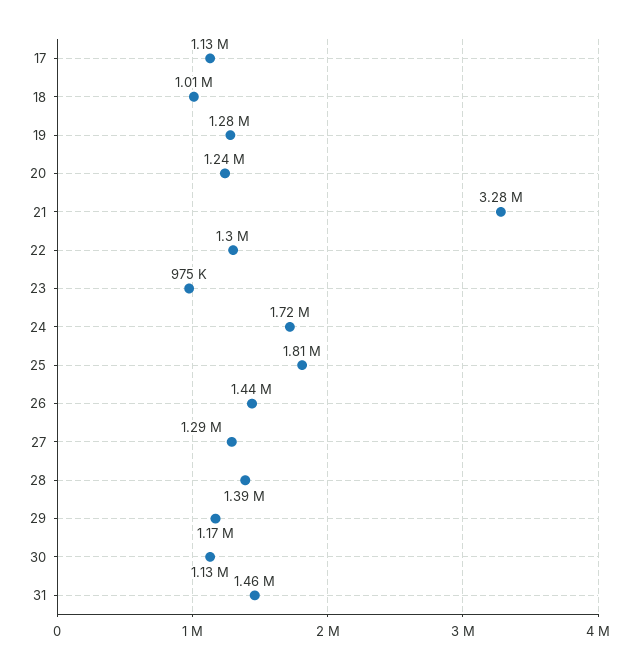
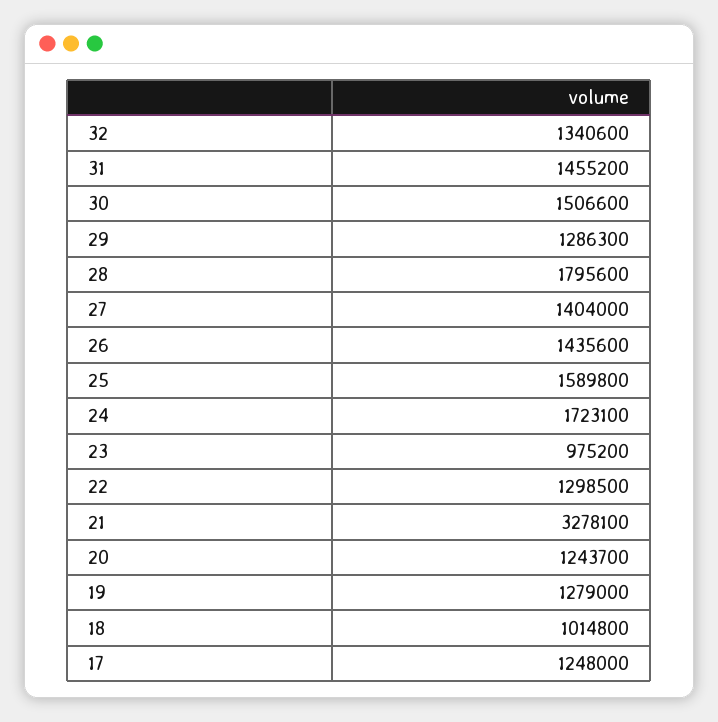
17: 1130000 -> 1248000
25: 1810000 -> 1589800
27: 1290000 -> 1404000
28: 1390000 -> 1795600
29: 1170000 -> 1286300
30: 1130000 -> 1506600
32: none -> 1340600

